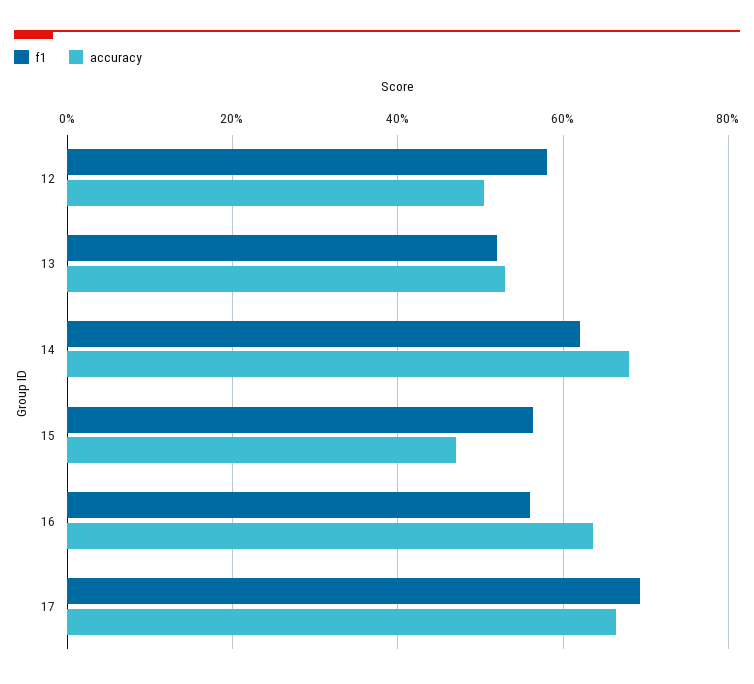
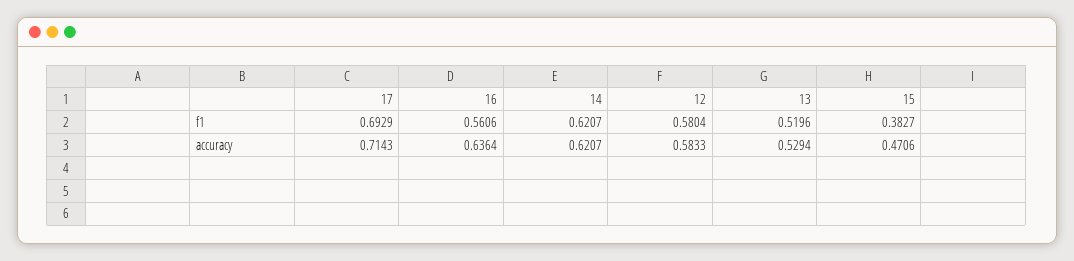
accuracy, 12: 0.5 -> 0.5833
accuracy, 14: 0.68 -> 0.6207
f1, 15: 0.56 -> 0.3827
accuracy, 17: 0.66 -> 0.7143

